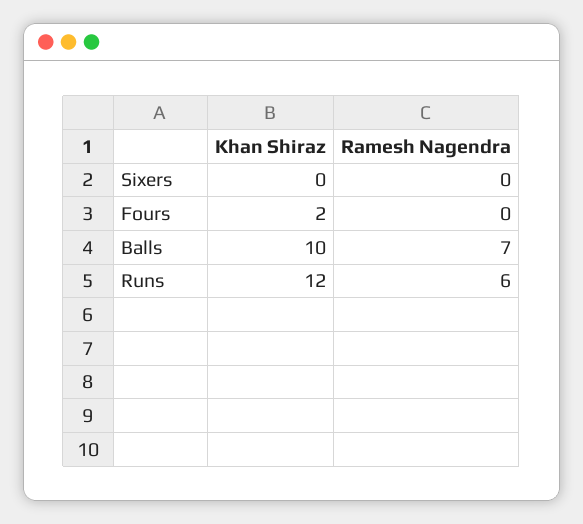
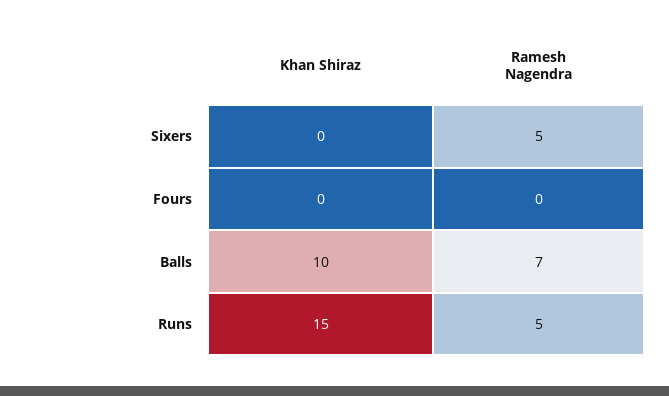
Ramesh Nagendra, Sixers: 0 -> 5
Khan Shiraz, Fours: 2 -> 0
Khan Shiraz, Runs: 12 -> 15
Ramesh Nagendra, Runs: 6 -> 5

